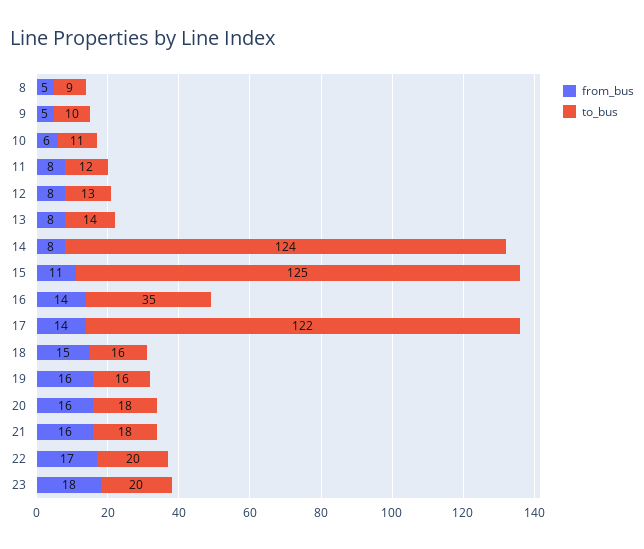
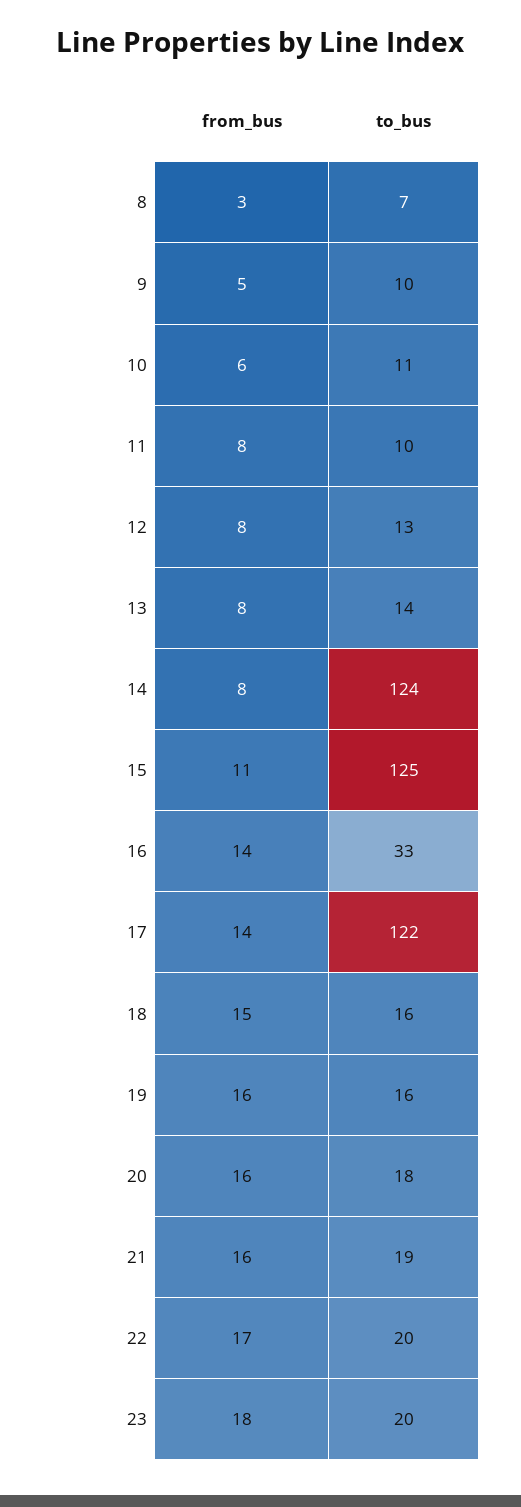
from_bus, 8: 5 -> 3
to_bus, 8: 9 -> 7
to_bus, 11: 12 -> 10
to_bus, 16: 35 -> 33
to_bus, 21: 18 -> 19

